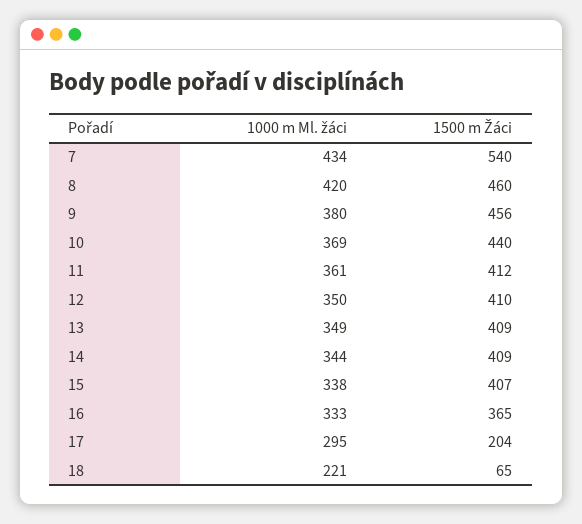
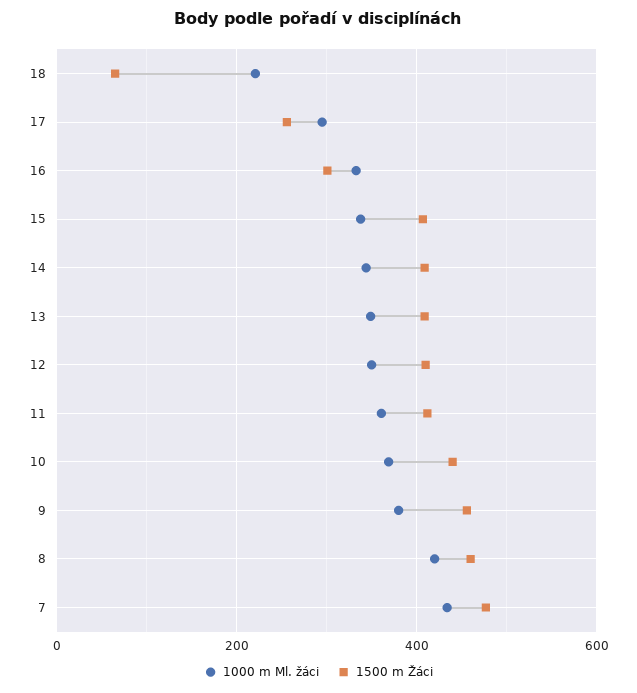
1500 m Žáci, 7: 540 -> 480
1500 m Žáci, 16: 365 -> 300
1500 m Žáci, 17: 204 -> 260

